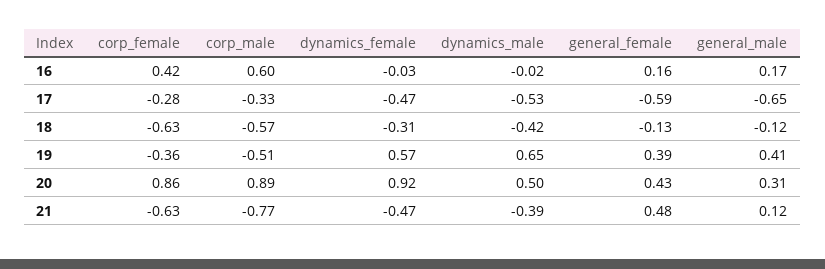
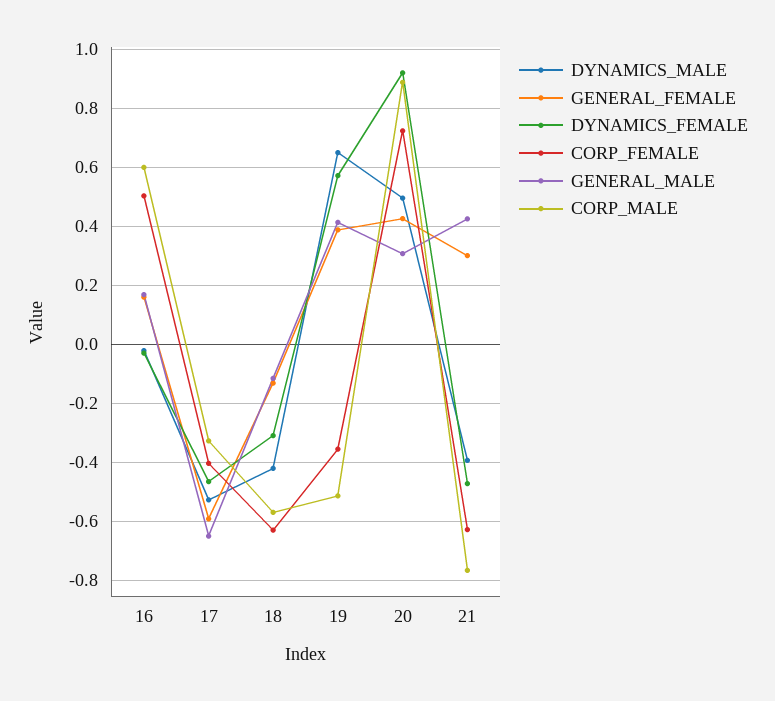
corp_female, 16: 0.42 -> 0.5
corp_female, 17: -0.28 -> -0.4
corp_female, 20: 0.86 -> 0.725
general_female, 21: 0.48 -> 0.3
general_male, 21: 0.12 -> 0.425

